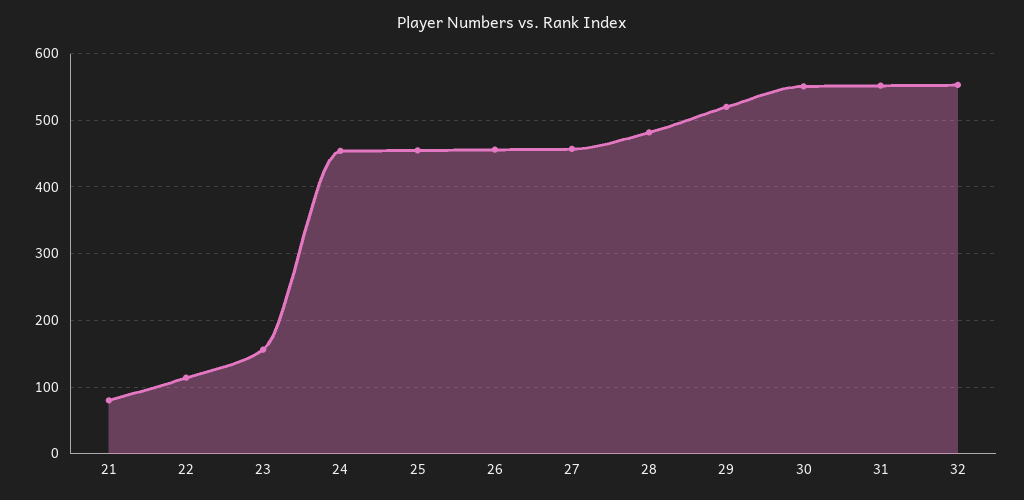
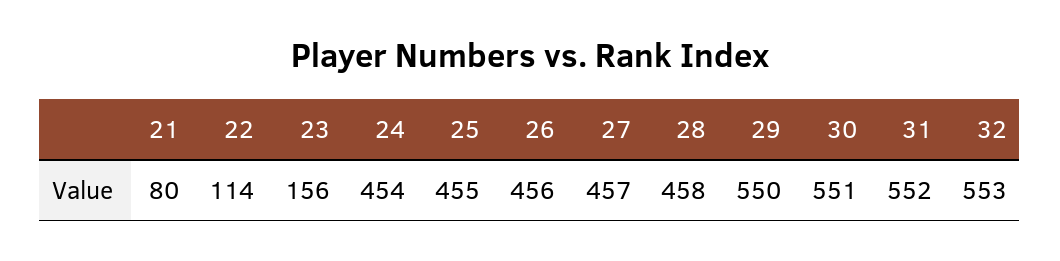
28: 480 -> 458
29: 520 -> 550

